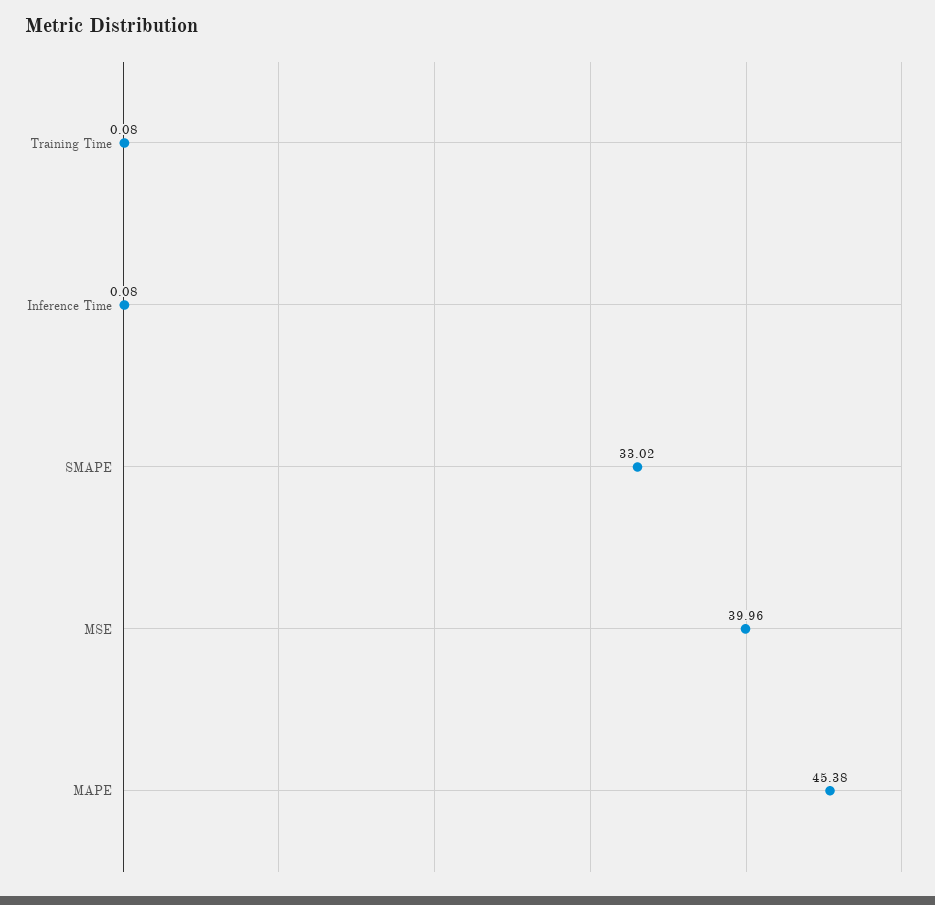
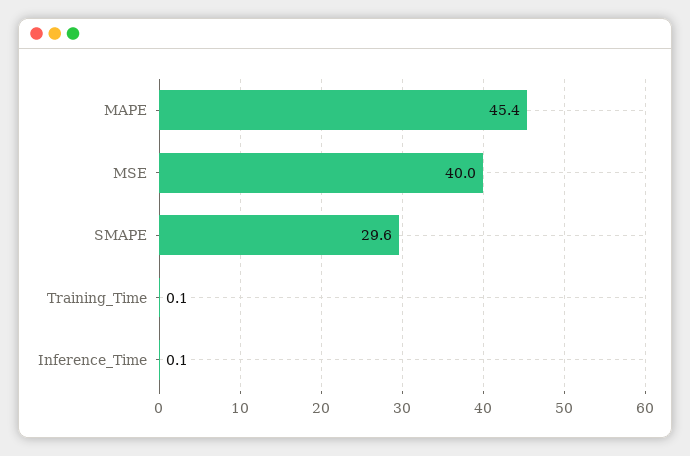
SMAPE: 33.02 -> 29.6

